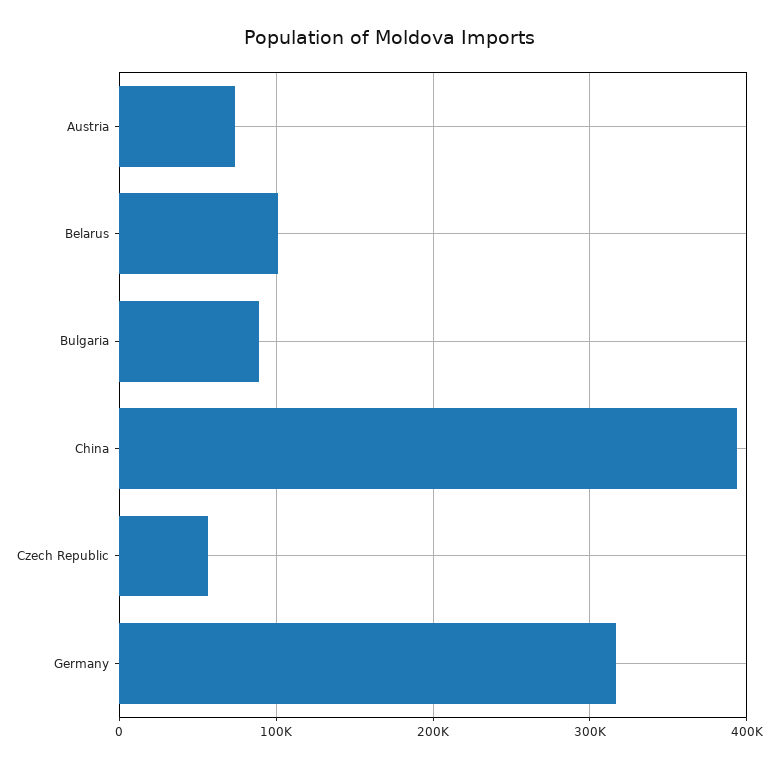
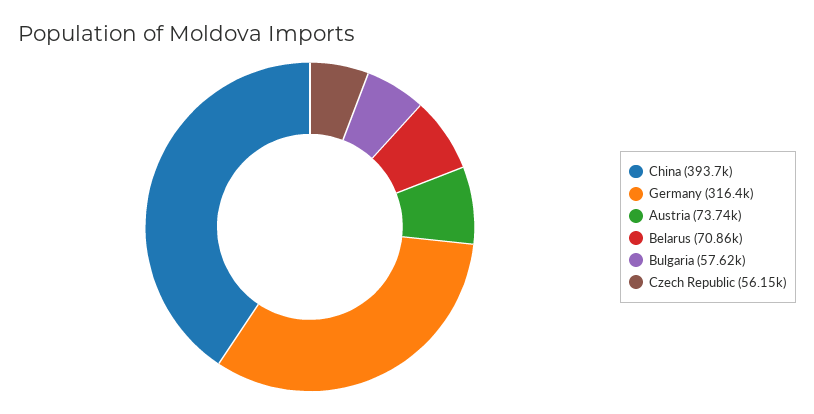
Belarus: 100000 -> 70860
Bulgaria: 90000 -> 57620

